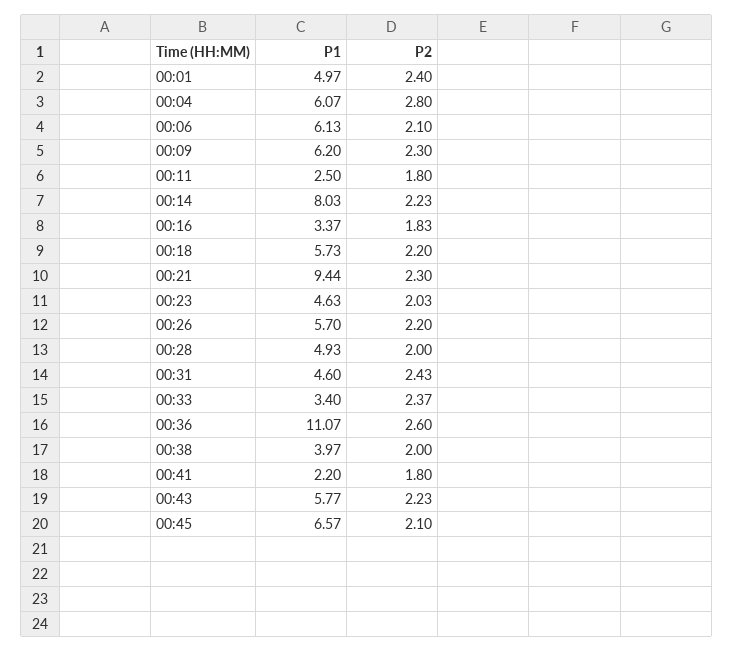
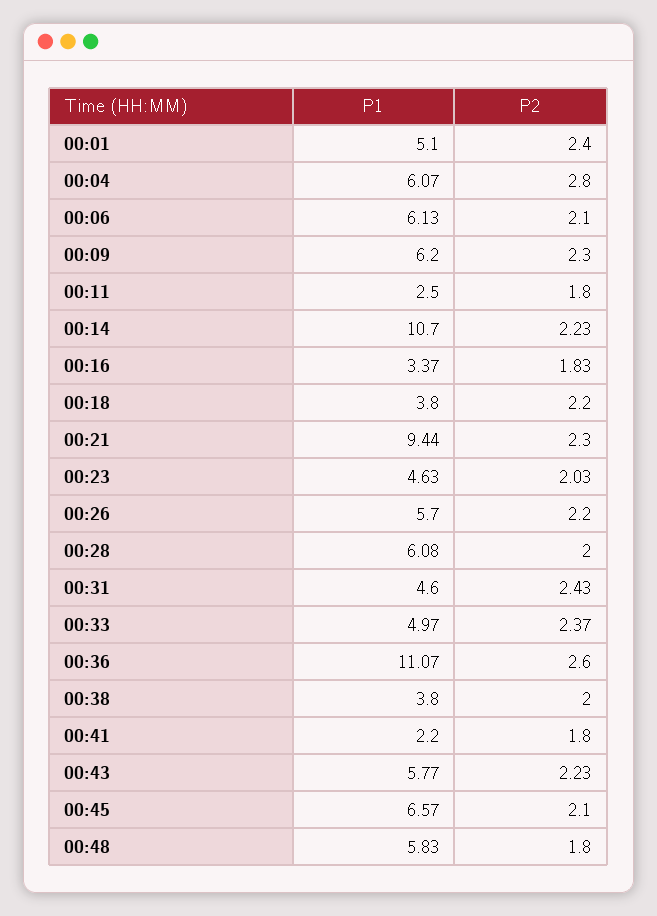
P1, 00:01: 4.97 -> 5.1
P1, 00:14: 8.03 -> 10.7
P1, 00:18: 5.73 -> 3.8
P1, 00:28: 4.93 -> 6.08
P1, 00:33: 3.4 -> 4.97
P1, 00:38: 3.97 -> 3.8
P1, 00:48: none -> 5.83
P2, 00:48: none -> 1.8

